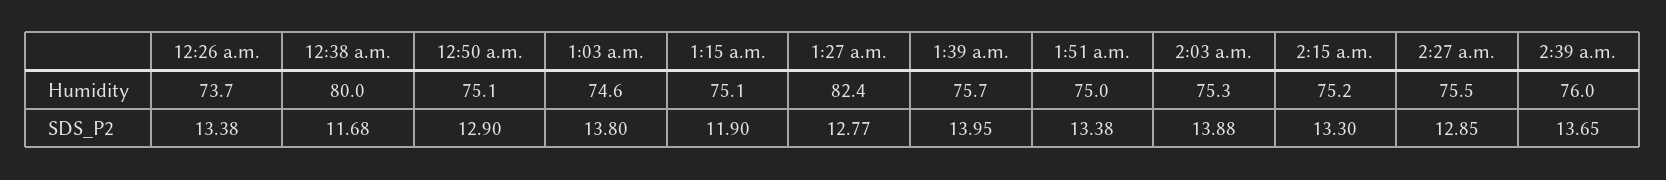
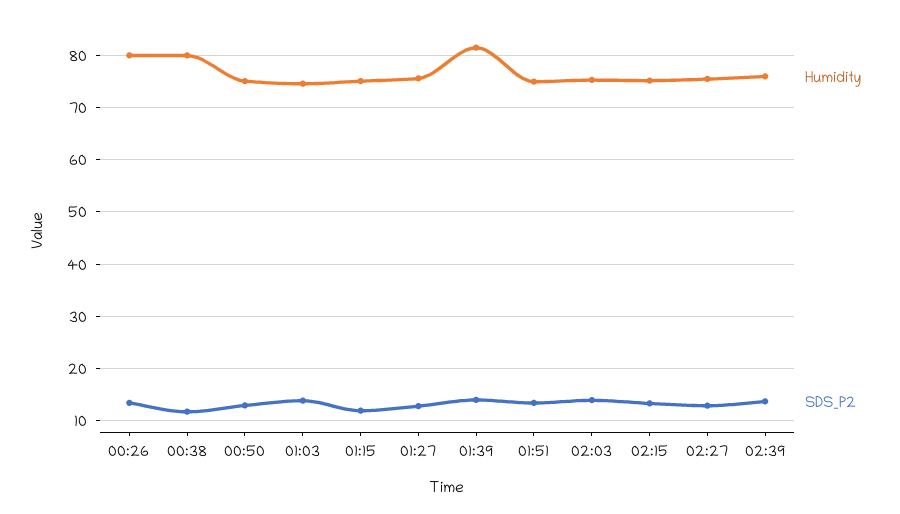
Humidity, 12:26 a.m.: 73.7 -> 80
Humidity, 1:27 a.m.: 82.4 -> 76
Humidity, 1:39 a.m.: 75.7 -> 82

